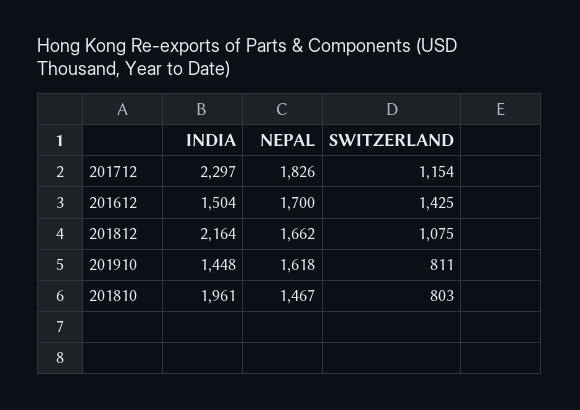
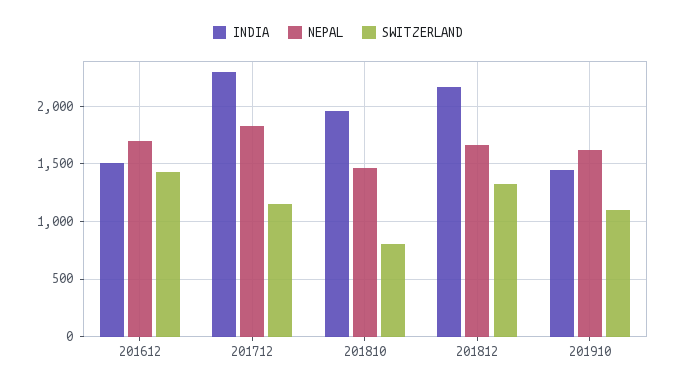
SWITZERLAND, 201812: 1075 -> 1300
SWITZERLAND, 201910: 811 -> 1100

